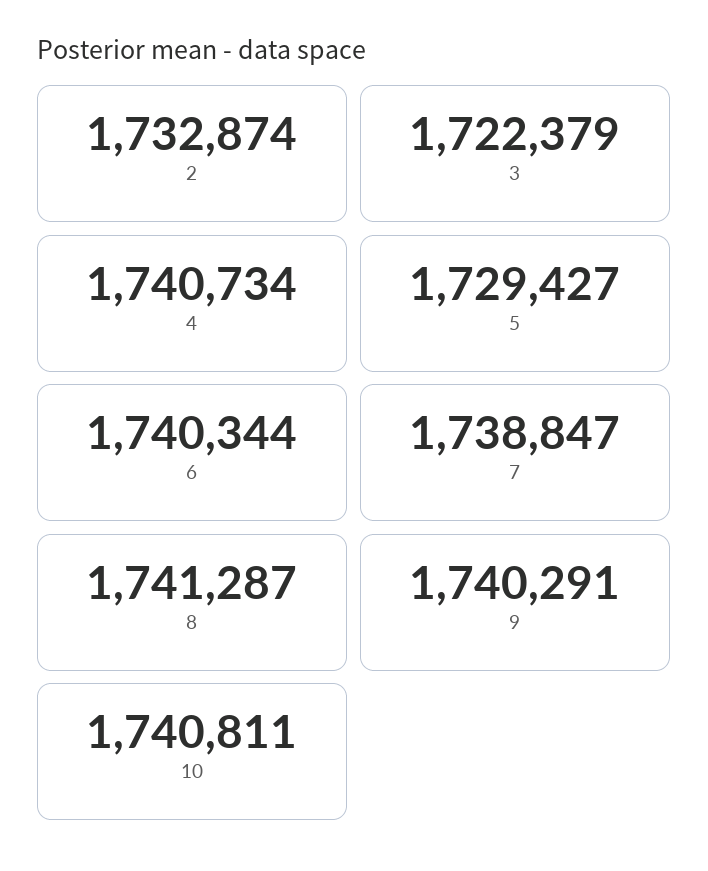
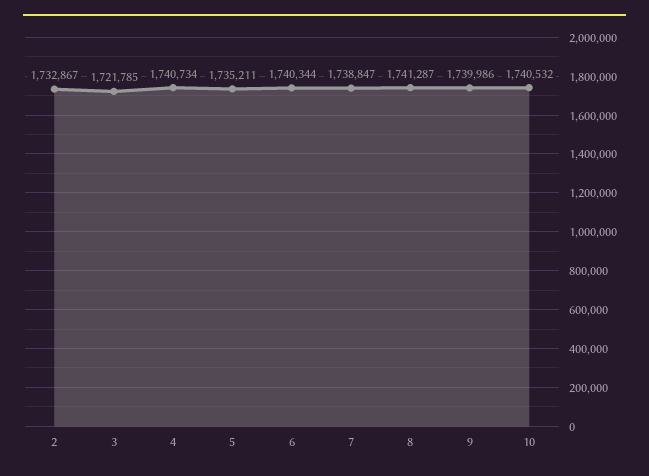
2: 1732874 -> 1732867
3: 1722379 -> 1721785
5: 1729427 -> 1735211
9: 1740291 -> 1739986
10: 1740811 -> 1740532

